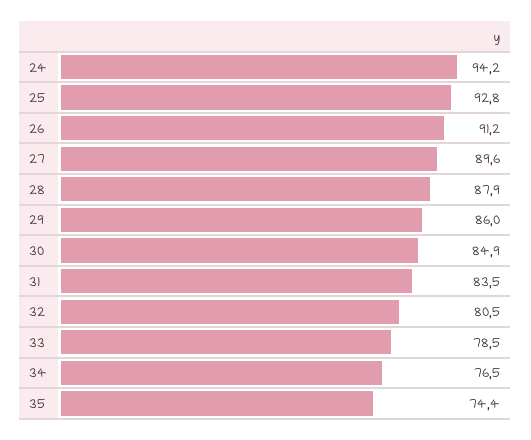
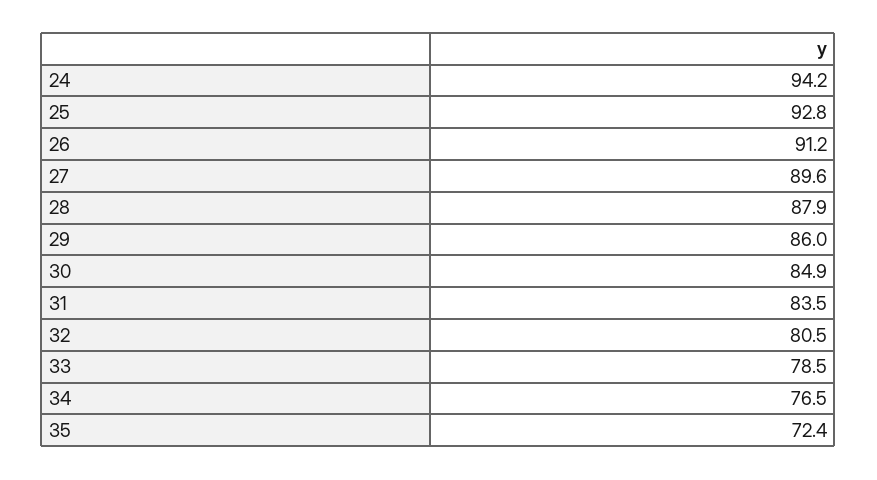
35: 74.4 -> 72.4

